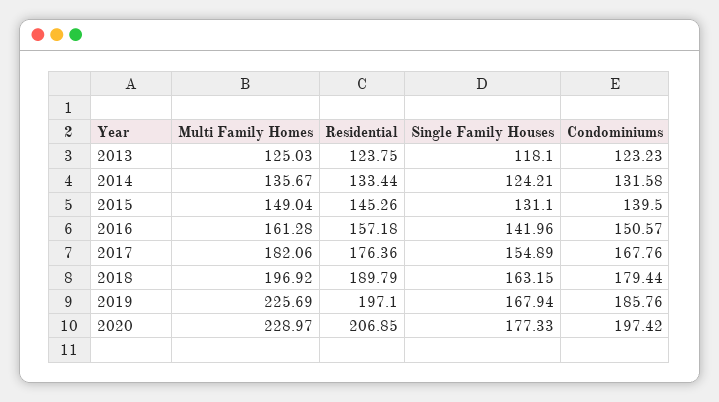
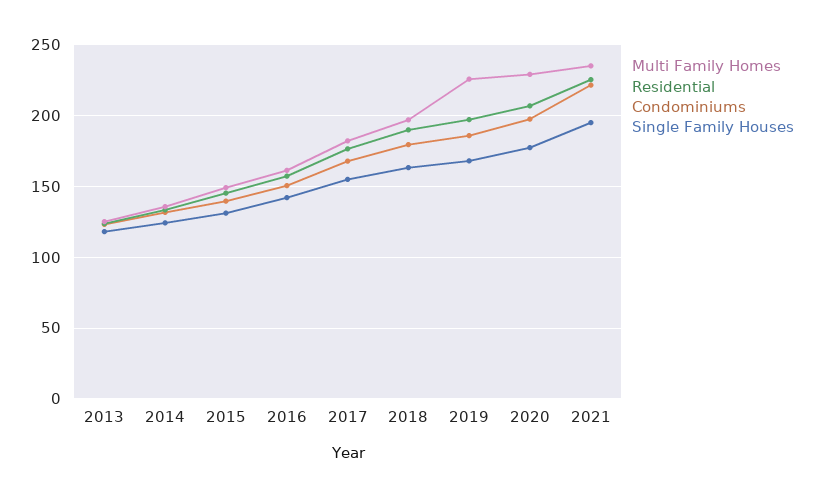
Multi Family Homes, 2021: none -> 235
Residential, 2021: none -> 225
Condominiums, 2021: none -> 220
Single Family Houses, 2021: none -> 195

